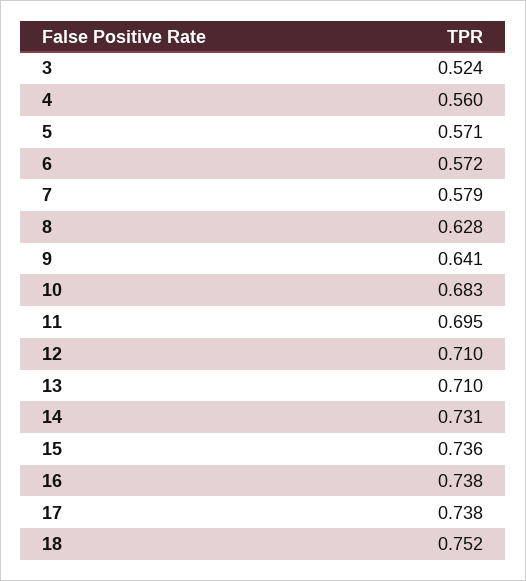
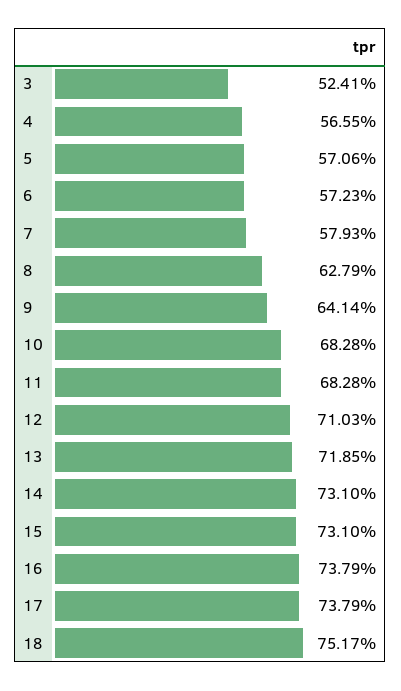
4: 0.56 -> 0.5655
11: 0.695 -> 0.6828
13: 0.71 -> 0.7185
15: 0.736 -> 0.731

